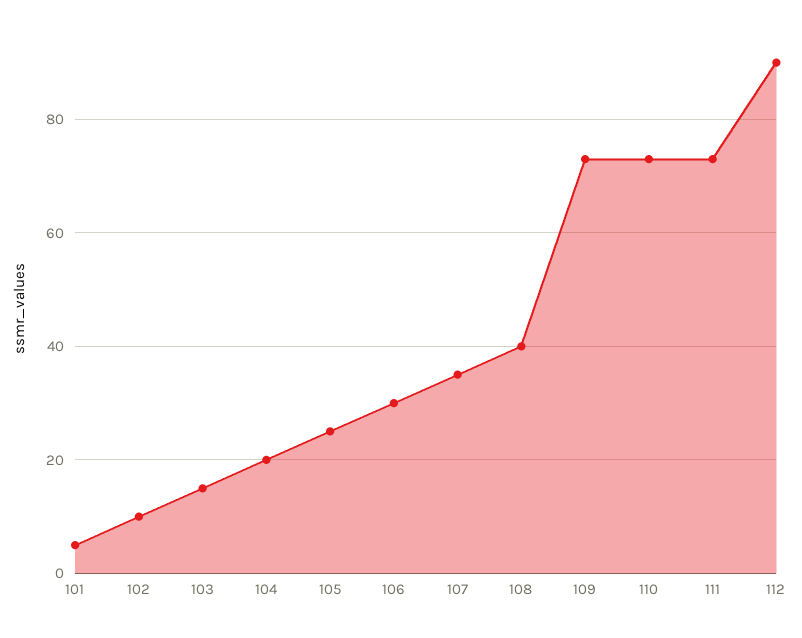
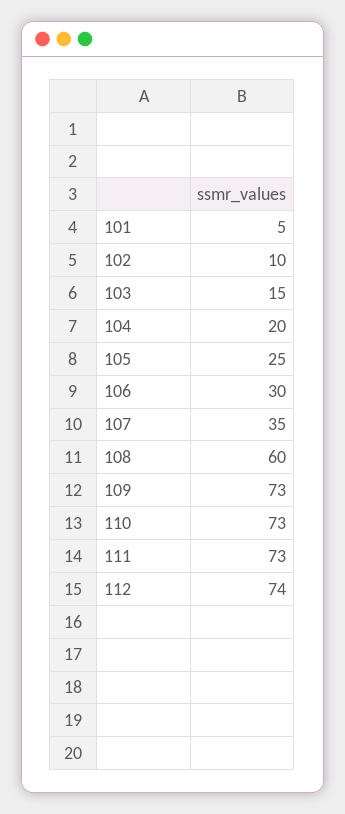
108: 40 -> 60
112: 90 -> 74

